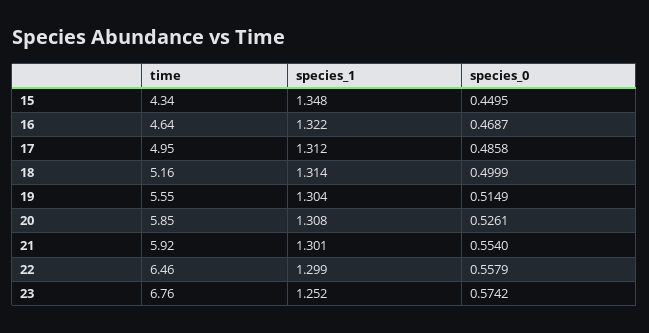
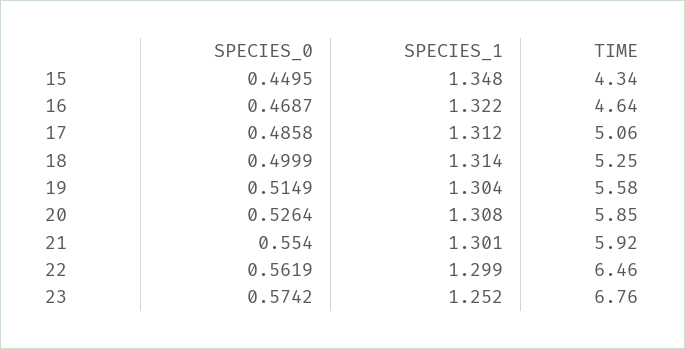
time, 17: 4.95 -> 5.06
time, 18: 5.16 -> 5.25
time, 19: 5.55 -> 5.58
species_0, 20: 0.5261 -> 0.5264
species_0, 22: 0.5579 -> 0.5619

